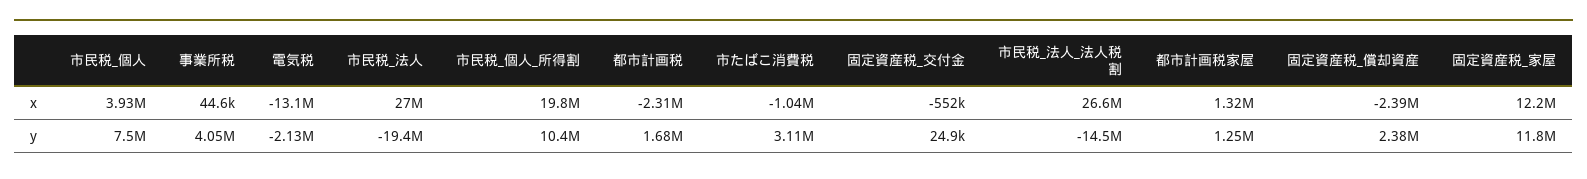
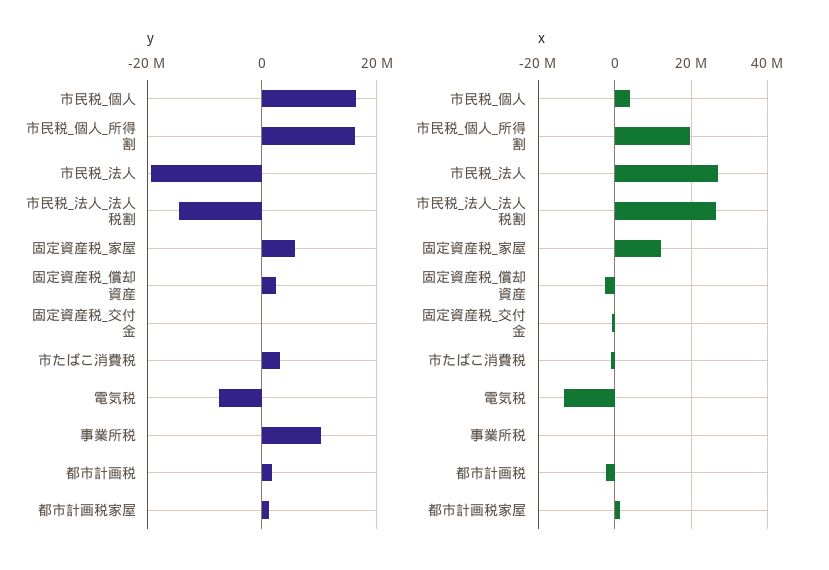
y, 市民税_個人: 7500000 -> 16000000
y, 事業所税: 4050000 -> 10000000
y, 電気税: -2130000 -> -8000000
y, 市民税_個人_所得割: 10400000 -> 16000000
y, 固定資産税_家屋: 11800000 -> 6000000

